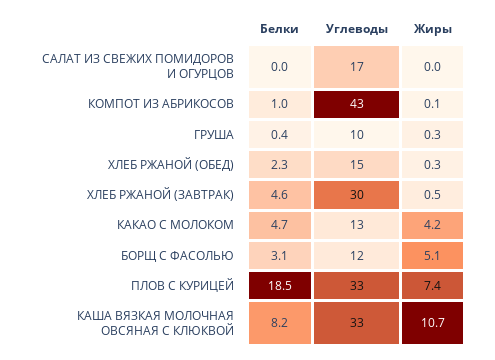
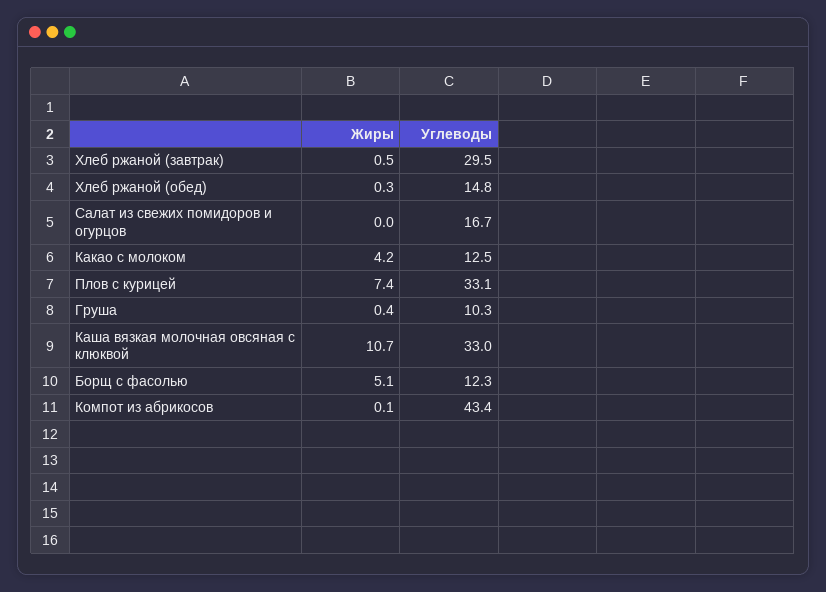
Белки, САЛАТ ИЗ СВЕЖИХ ПОМИДОРОВ И ОГУРЦОВ: 0 -> none
Белки, КОМПОТ ИЗ АБРИКОСОВ: 1 -> none
Белки, ГРУША: 0.4 -> none
Жиры, ГРУША: 0.3 -> 0.4
Белки, ХЛЕБ РЖАНОЙ (ОБЕД): 2.3 -> none
Белки, ХЛЕБ РЖАНОЙ (ЗАВТРАК): 4.6 -> none
Белки, КАКАО С МОЛОКОМ: 4.7 -> none
Белки, БОРЩ С ФАСОЛЬЮ: 3.1 -> none
Белки, ПЛОВ С КУРИЦЕЙ: 18.5 -> none
Белки, КАША ВЯЗКАЯ МОЛОЧНАЯ ОВСЯНАЯ С КЛЮКВОЙ: 8.2 -> none

